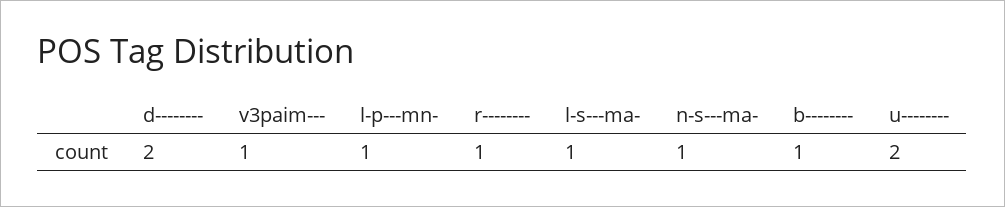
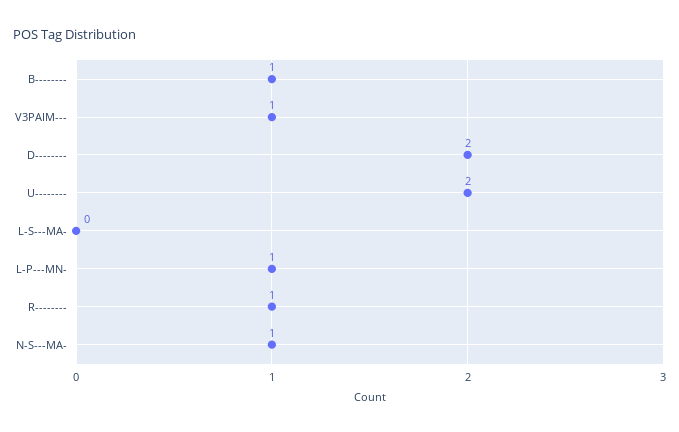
l-s---ma-: 1 -> 0

